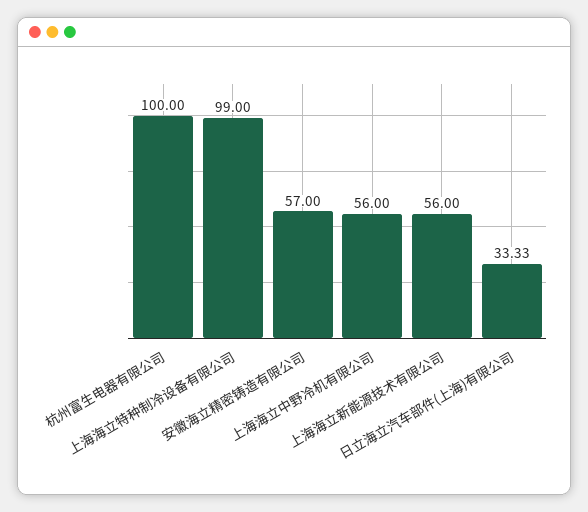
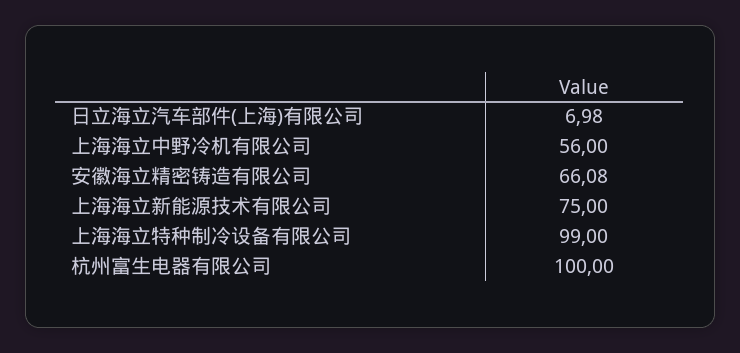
安徽海立精密铸造有限公司: 57 -> 66.08
上海海立新能源技术有限公司: 56 -> 75
日立海立汽车部件(上海)有限公司: 33.33 -> 6.98

